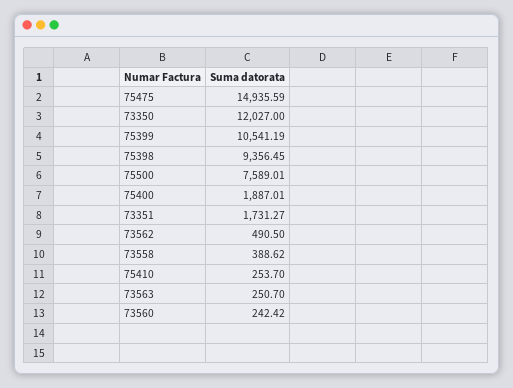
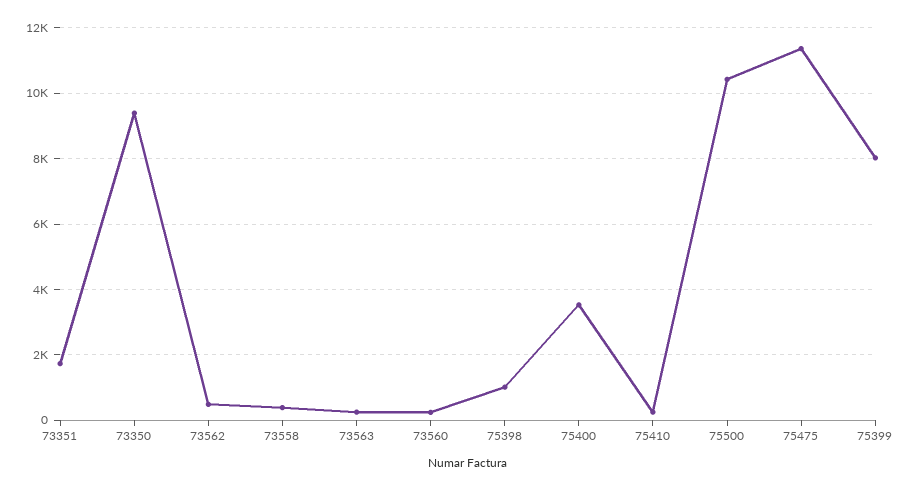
75475: 14935.59 -> 11400
73350: 12027 -> 9400
75399: 10541.19 -> 8000
75398: 9356.45 -> 1000
75500: 7589.01 -> 10400
75400: 1887.01 -> 3600

